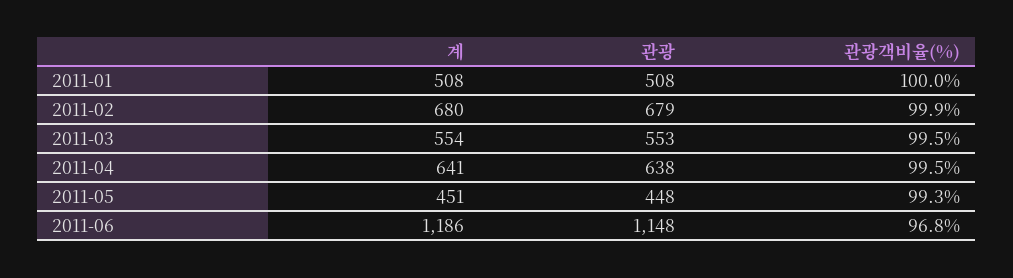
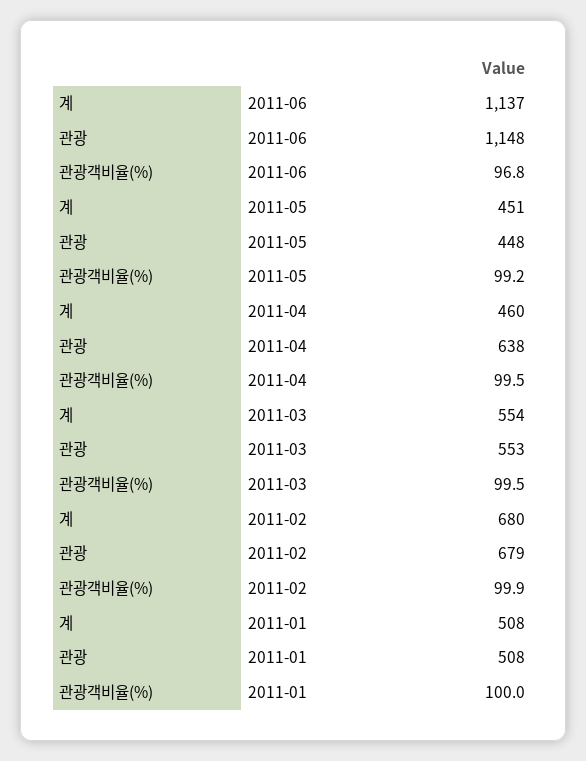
계, 2011-04: 641 -> 460
관광객비율(%), 2011-05: 99.3 -> 99.2
계, 2011-06: 1186 -> 1137

